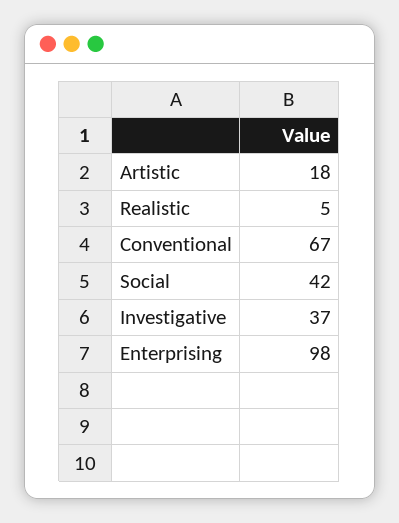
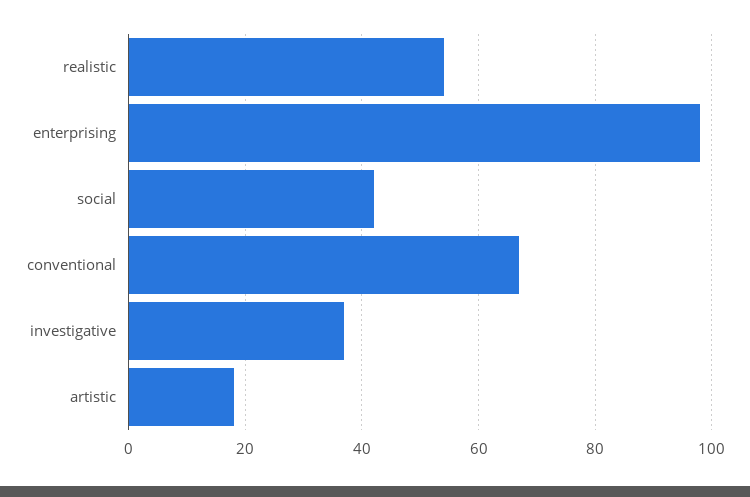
Realistic: 5 -> 55

